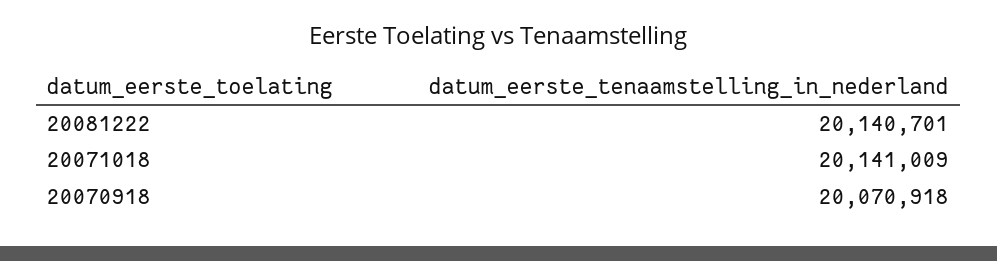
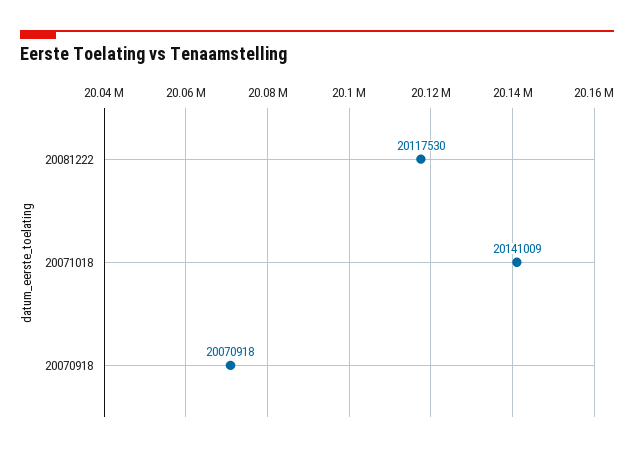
20081222: 20140701 -> 20117530

